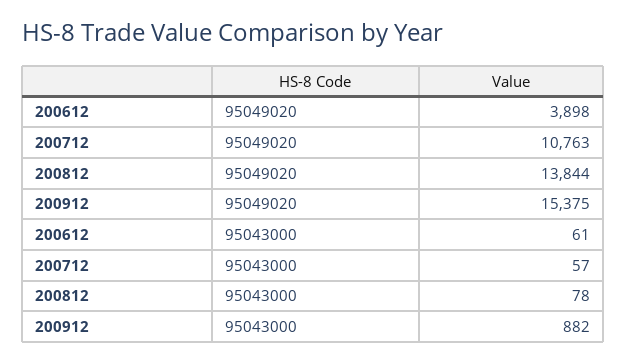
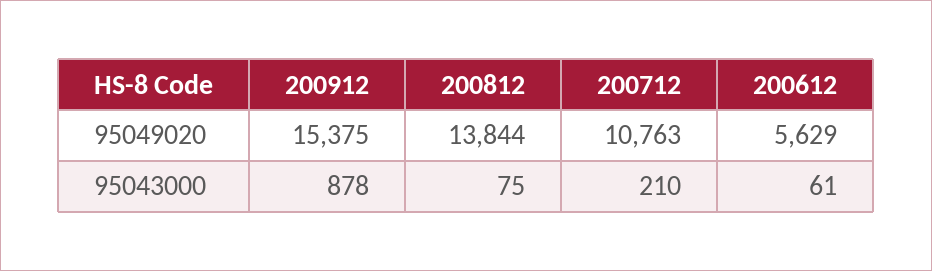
200612, 95049020: 3898 -> 5629
200712, 95043000: 57 -> 210
200812, 95043000: 78 -> 75
200912, 95043000: 882 -> 878

